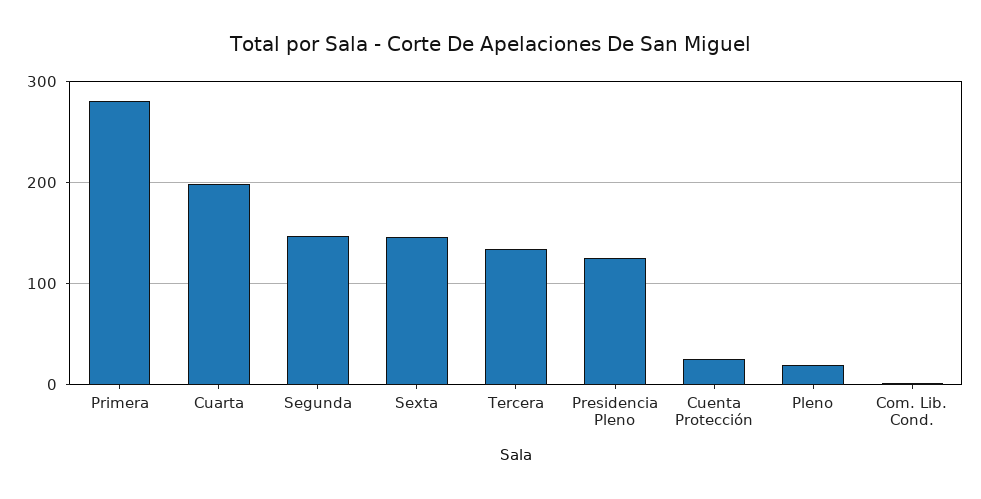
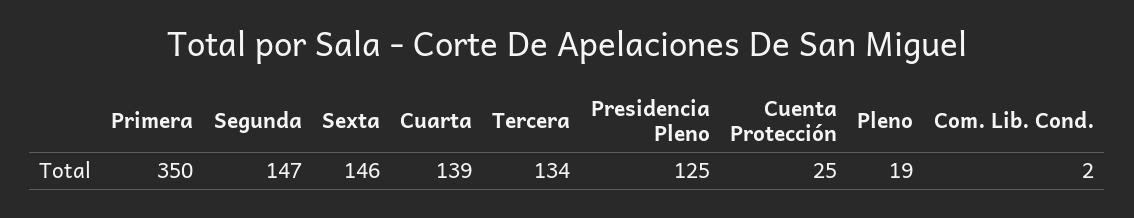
Primera: 280 -> 350
Cuarta: 200 -> 139

